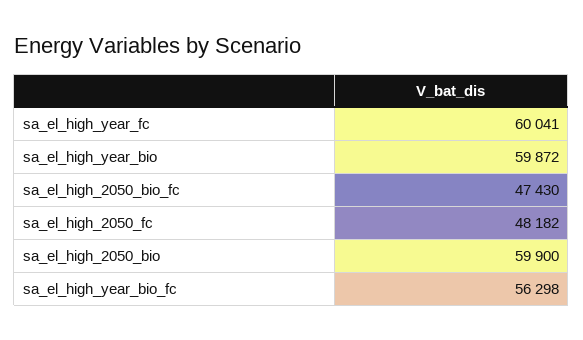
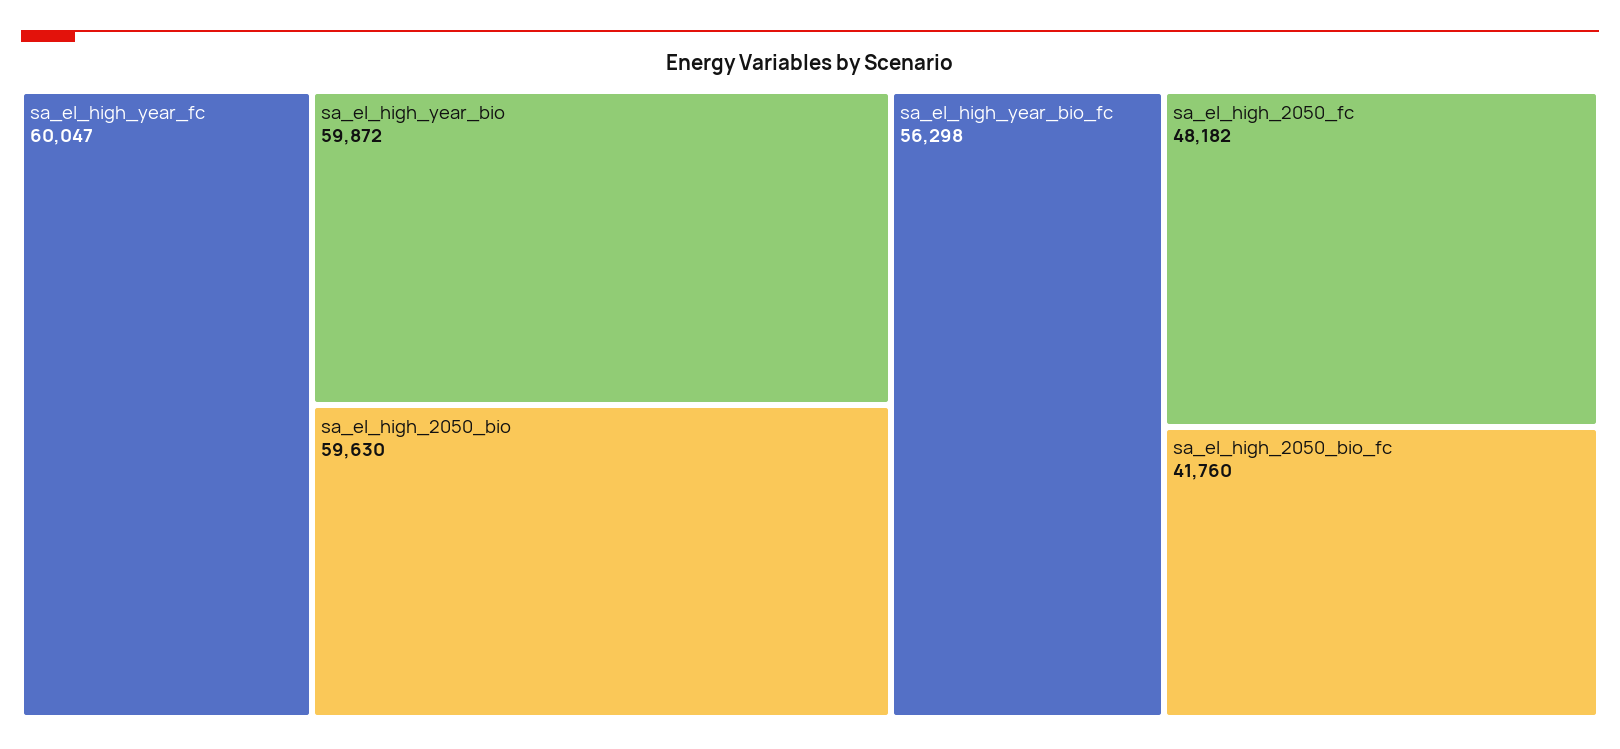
sa_el_high_year_fc: 60041 -> 60047
sa_el_high_2050_bio_fc: 47430 -> 41760
sa_el_high_2050_bio: 59900 -> 59630

